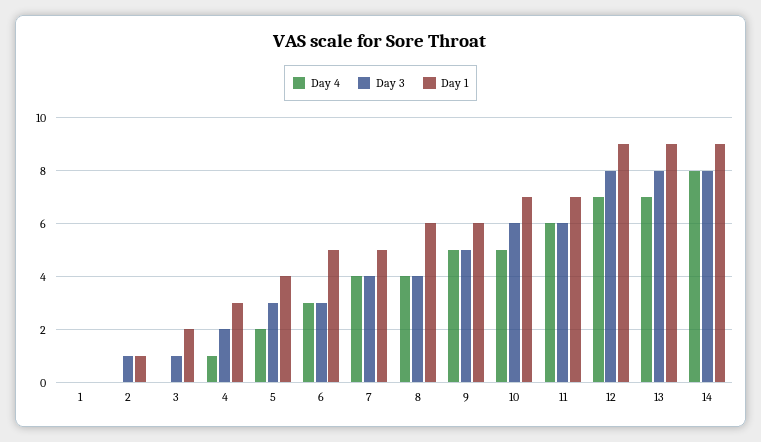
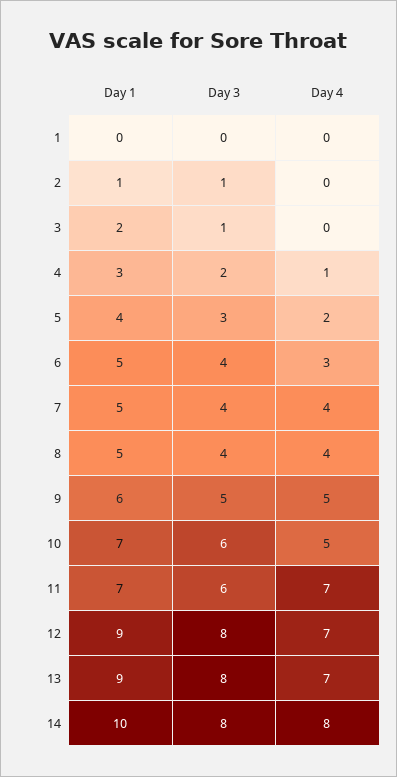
Day 3, 6: 3 -> 4
Day 1, 8: 6 -> 5
Day 4, 11: 6 -> 7
Day 1, 14: 9 -> 10

